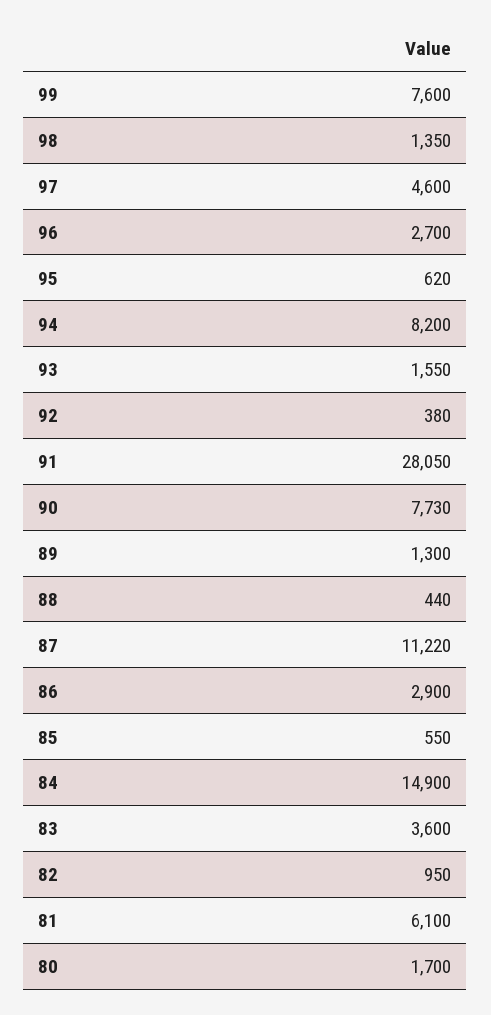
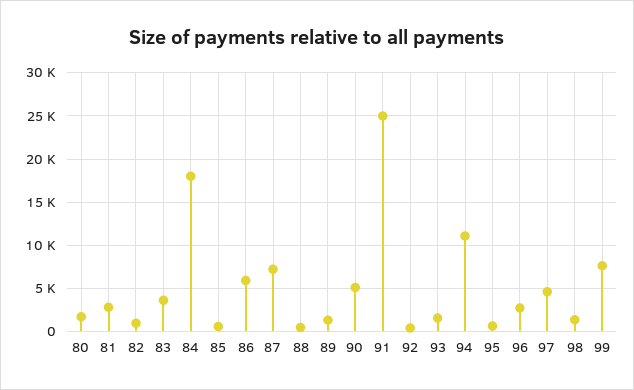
94: 8200 -> 11000
91: 28050 -> 25000
90: 7730 -> 5000
87: 11220 -> 7000
86: 2900 -> 6000
84: 14900 -> 18000
81: 6100 -> 3000

